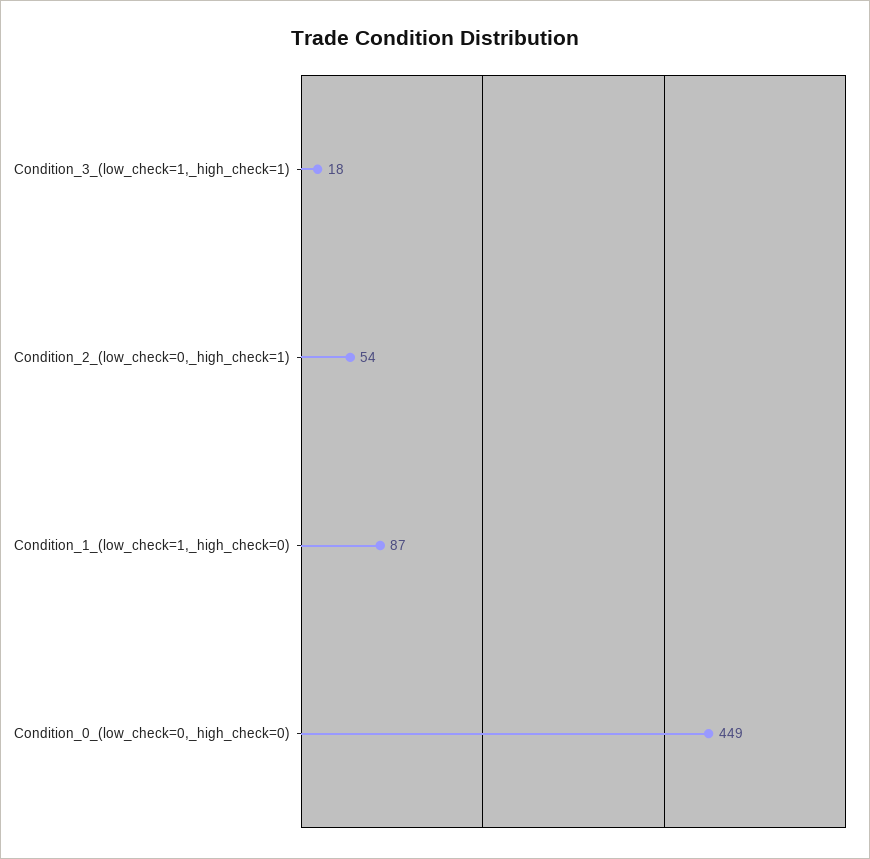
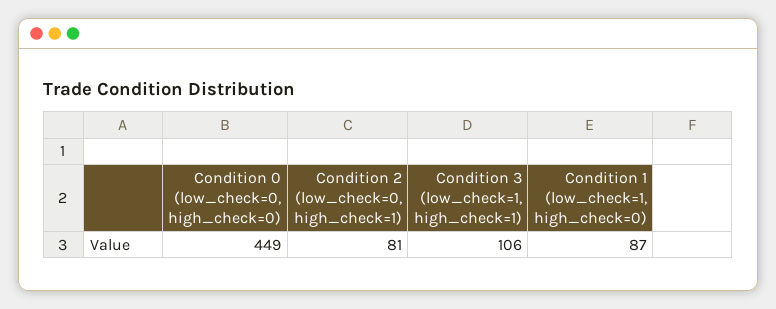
Condition_3_(low_check=1,_high_check=1): 18 -> 106
Condition_2_(low_check=0,_high_check=1): 54 -> 81

